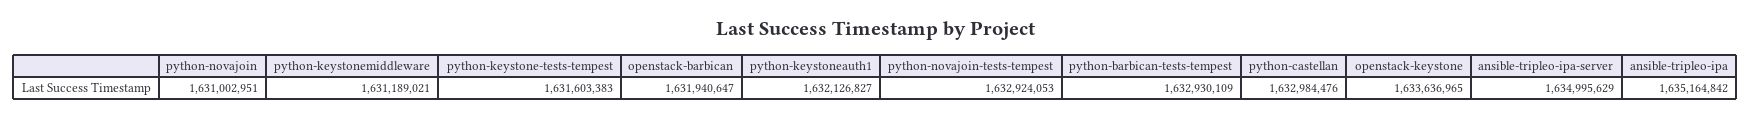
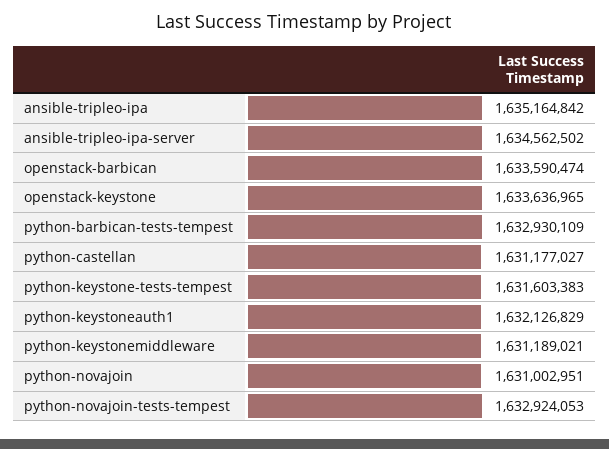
openstack-barbican: 1631940647 -> 1633590474
python-keystoneauth1: 1632126827 -> 1632126829
python-castellan: 1632984476 -> 1631177027
ansible-tripleo-ipa-server: 1634995629 -> 1634562502

